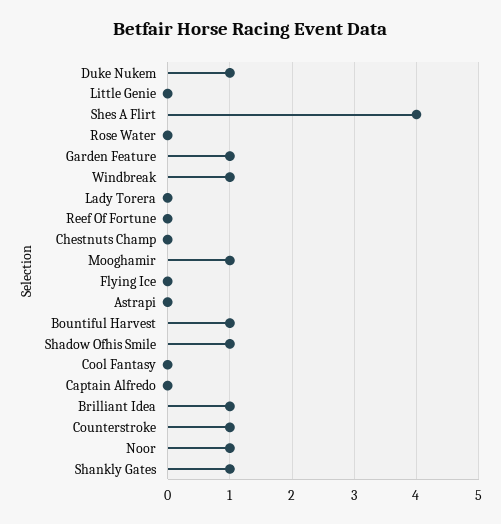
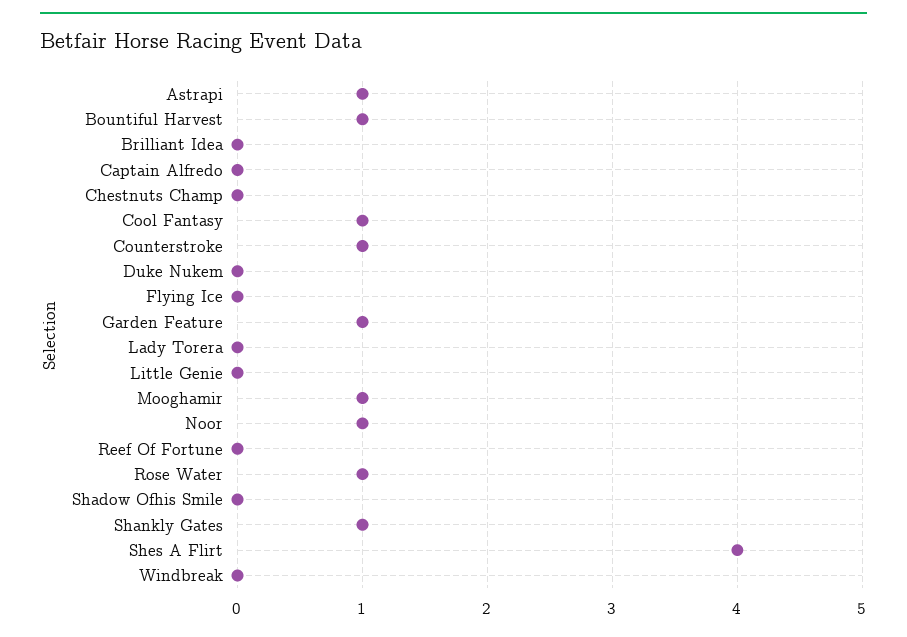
Duke Nukem: 1 -> 0
Rose Water: 0 -> 1
Windbreak: 1 -> 0
Astrapi: 0 -> 1
Shadow Ofhis Smile: 1 -> 0
Cool Fantasy: 0 -> 1
Brilliant Idea: 1 -> 0

